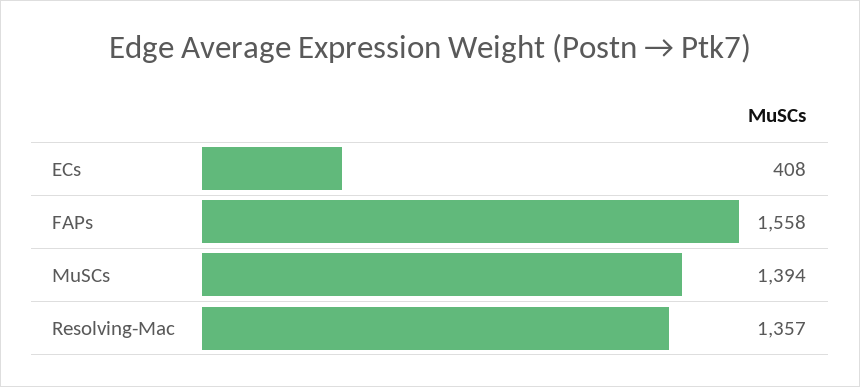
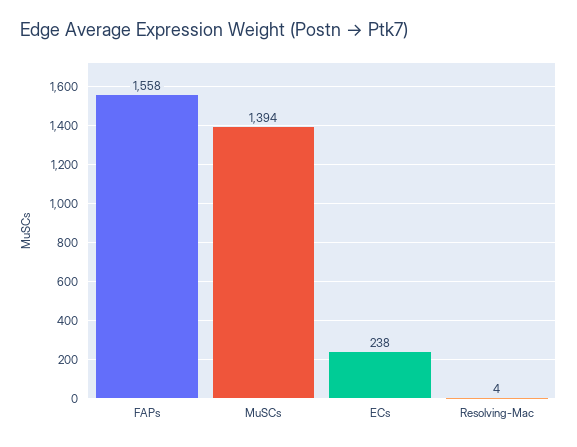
ECs: 408 -> 238
Resolving-Mac: 1357 -> 4

